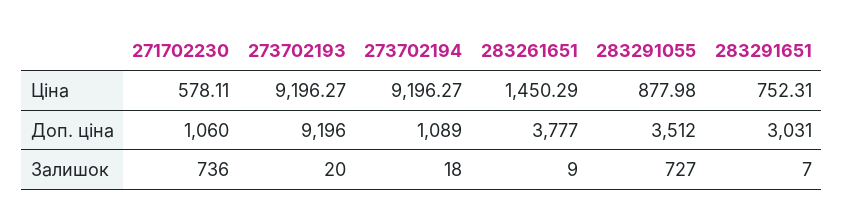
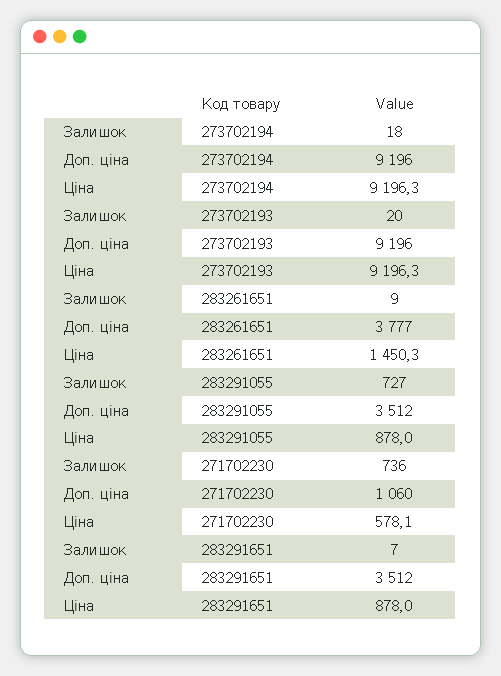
283291651, Ціна: 752.31 -> 878
273702194, Доп. ціна: 1089 -> 9196
283291651, Доп. ціна: 3031 -> 3512

